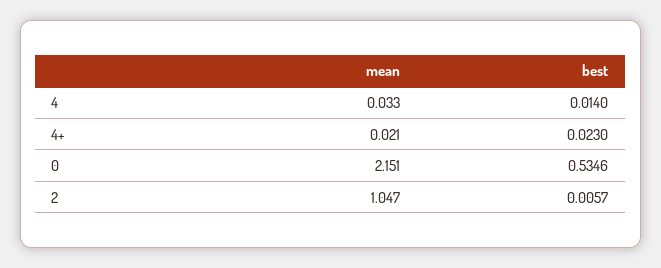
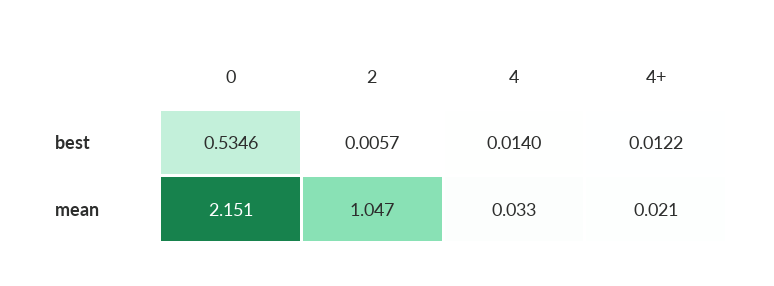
best, 4+: 0.023 -> 0.0122

